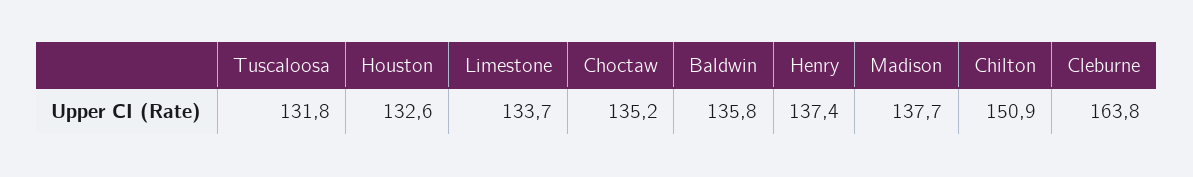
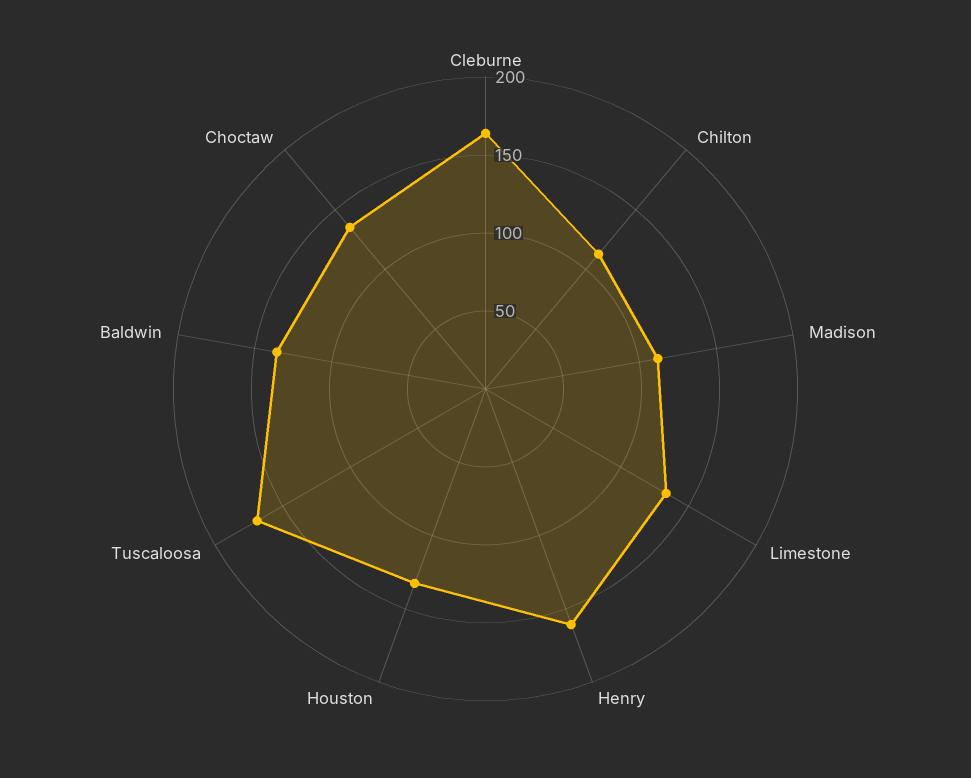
Tuscaloosa: 131.8 -> 170
Henry: 137.4 -> 160
Madison: 137.7 -> 110
Chilton: 150.9 -> 110

